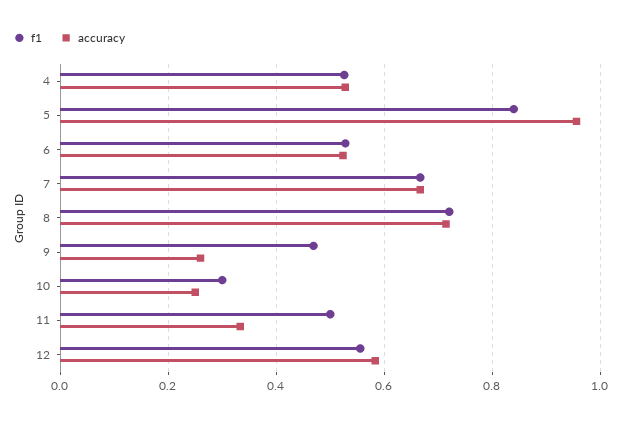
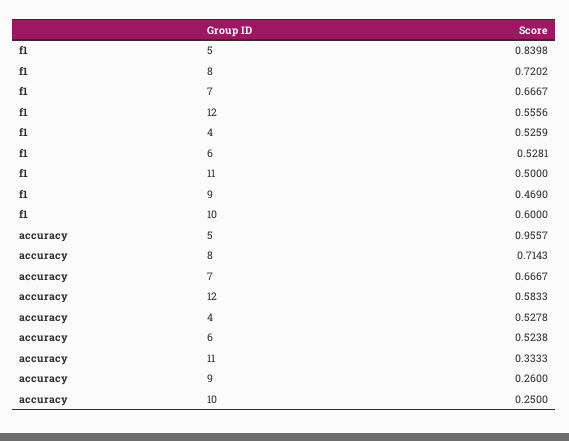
f1, 10: 0.3 -> 0.6

